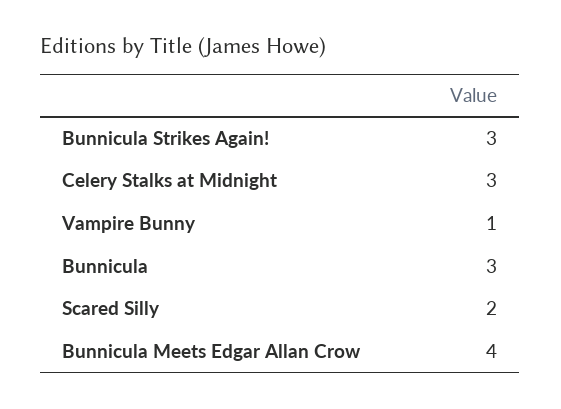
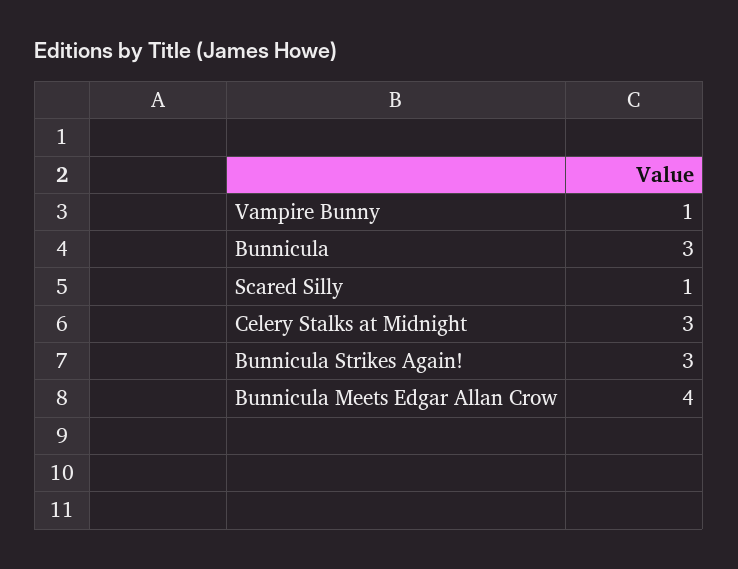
Scared Silly: 2 -> 1

